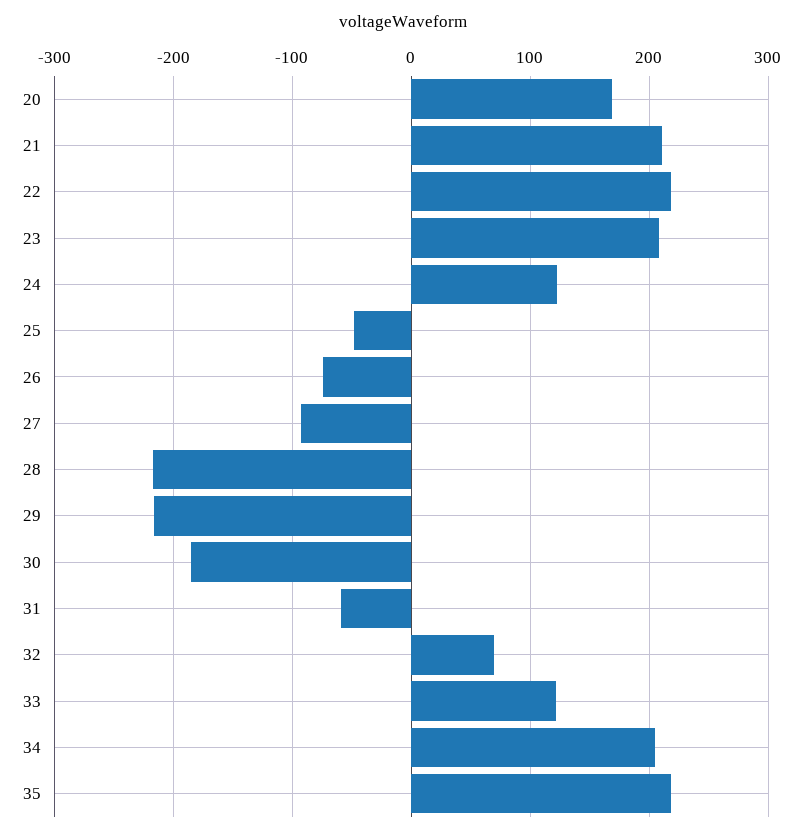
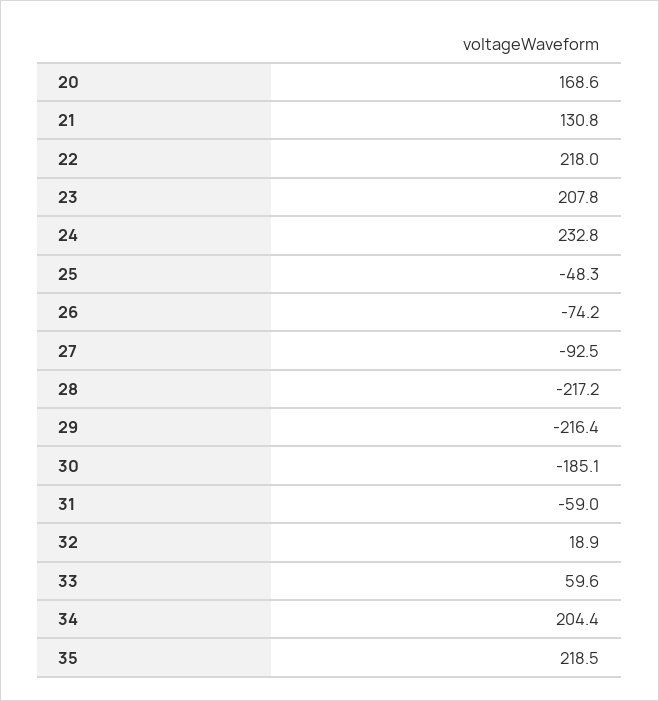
21: 210 -> 130.8
24: 120 -> 232.8
32: 70 -> 18.9
33: 120 -> 59.6

